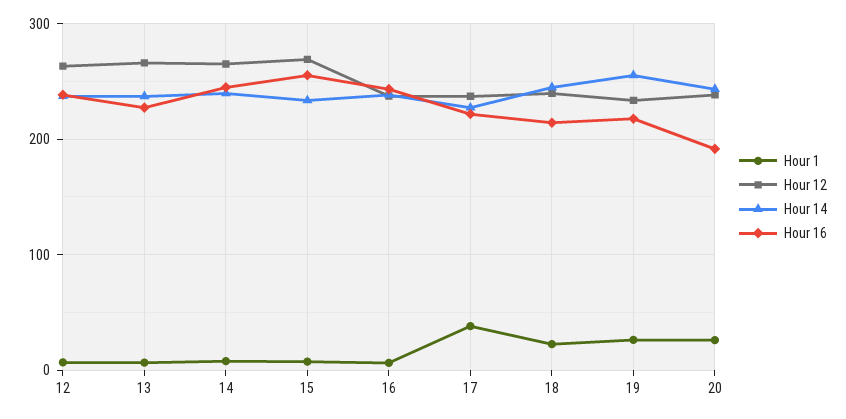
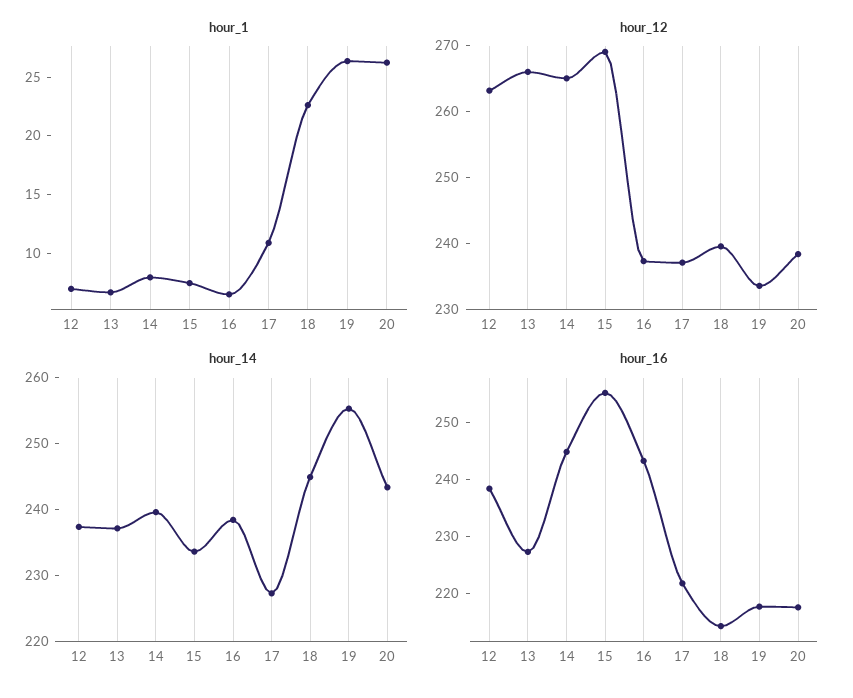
Hour 1, 17: 40 -> 11
Hour 16, 20: 190 -> 218

